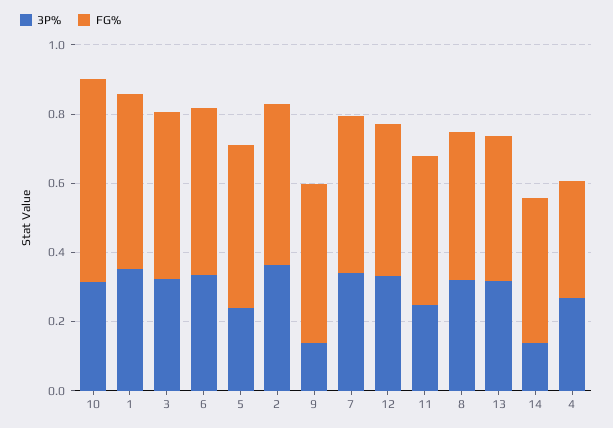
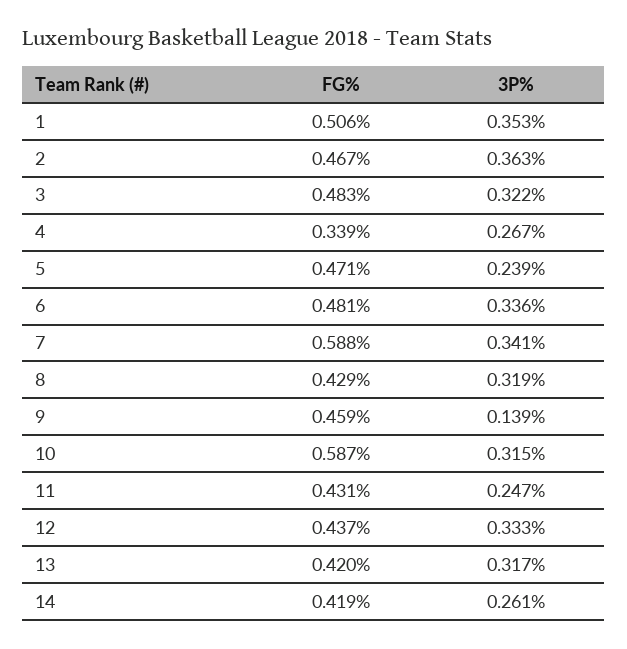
FG%, 7: 0.45 -> 0.588
3P%, 14: 0.15 -> 0.261

